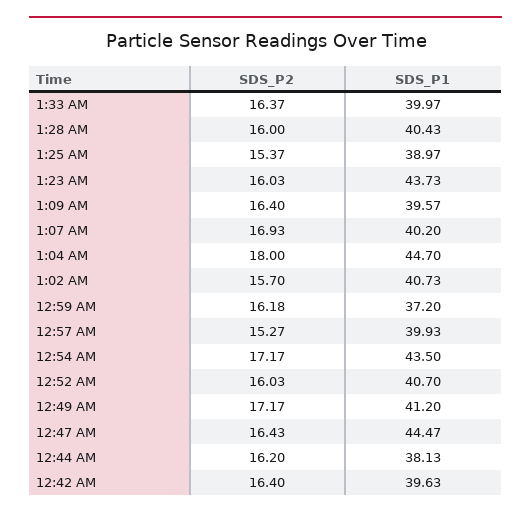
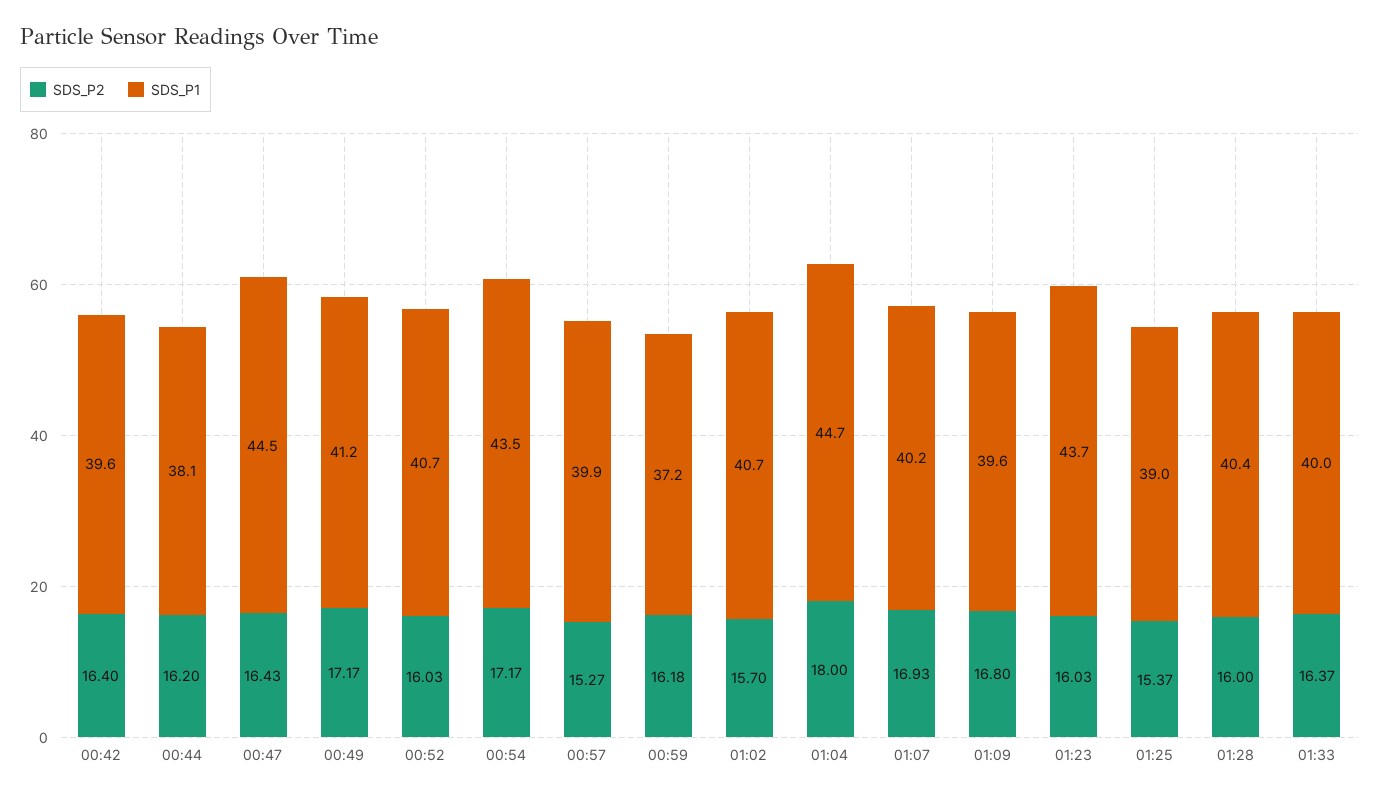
SDS_P2, 1:09 AM: 16.4 -> 16.8

